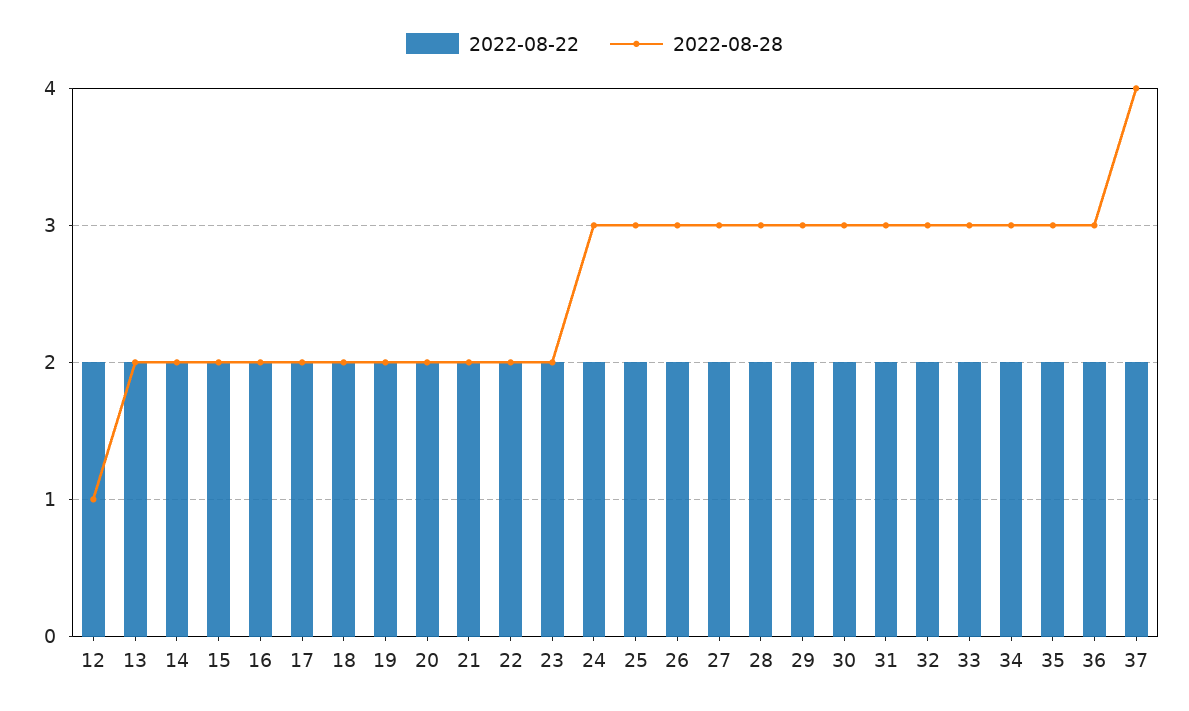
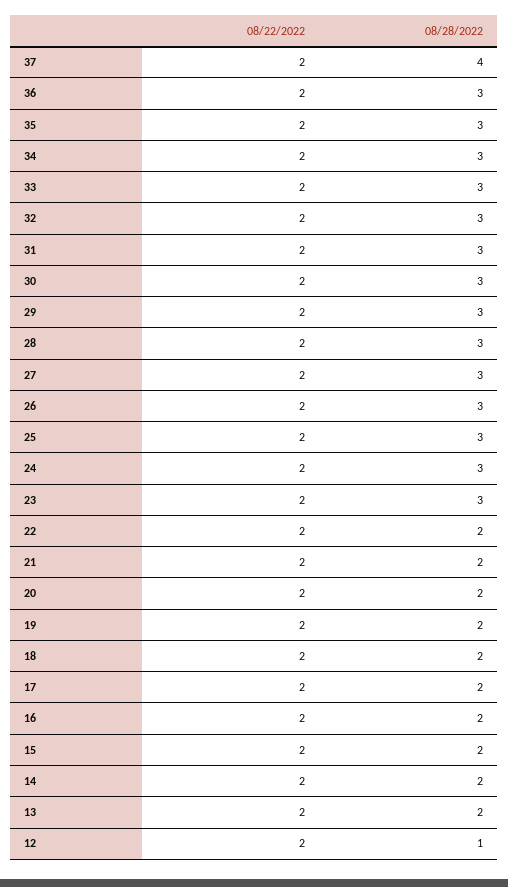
2022-08-28, 23: 2 -> 3

